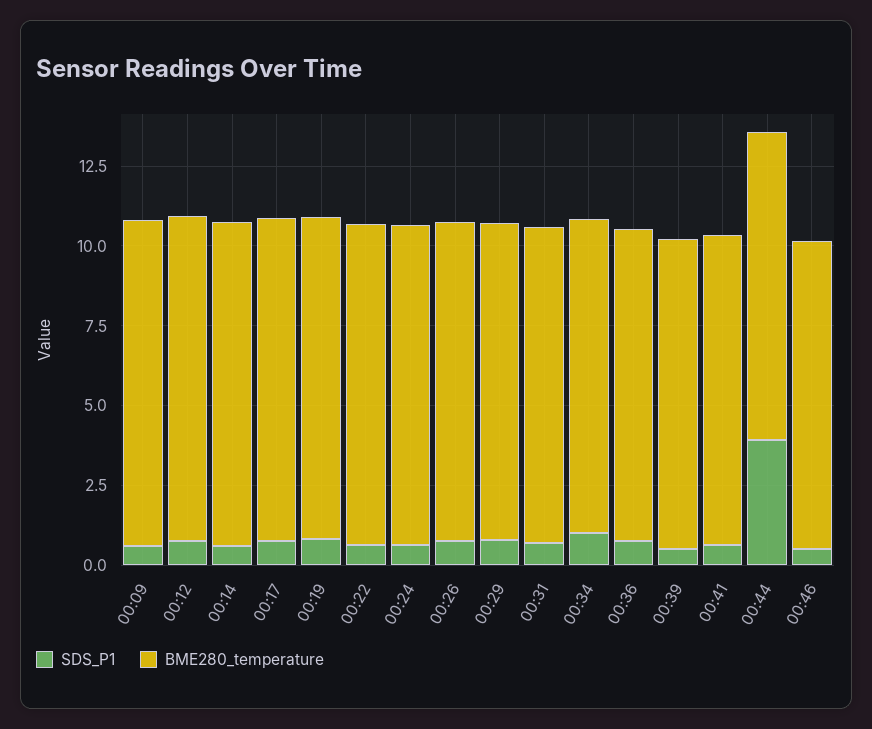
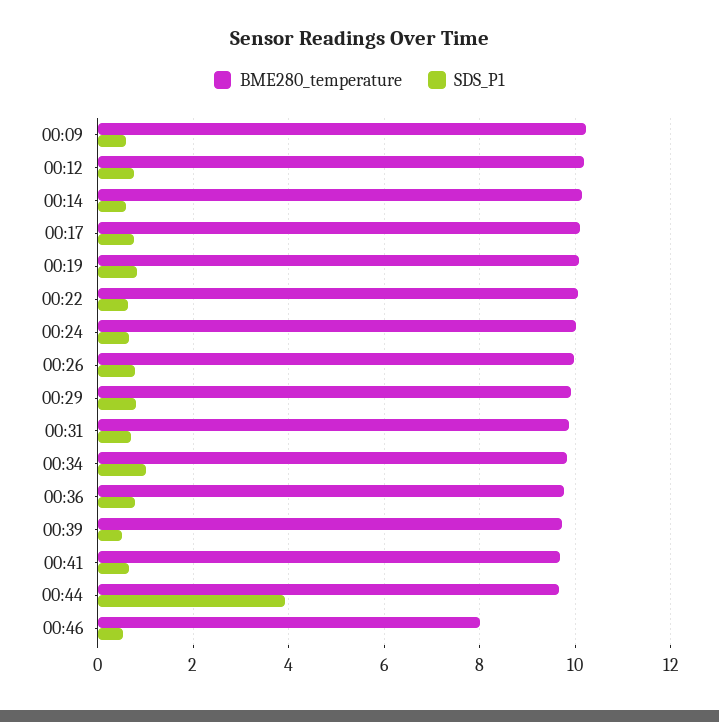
BME280_temperature, 00:46: 9.5 -> 8

